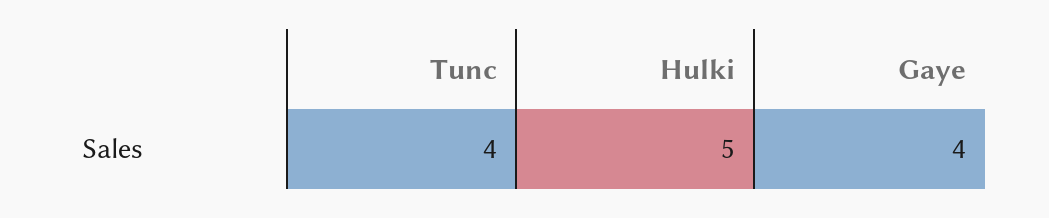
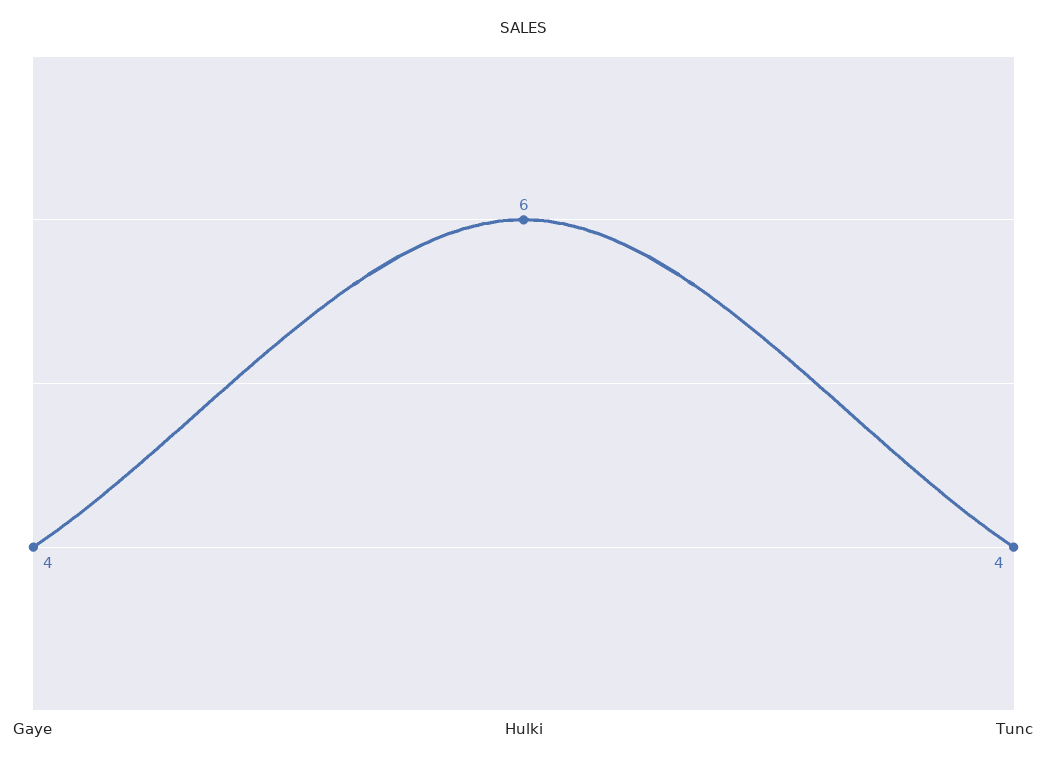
Hulki: 5 -> 6

